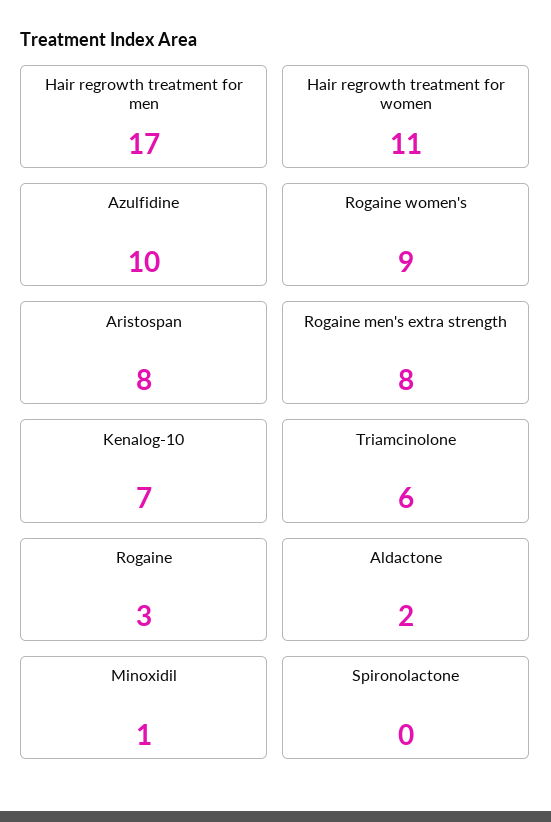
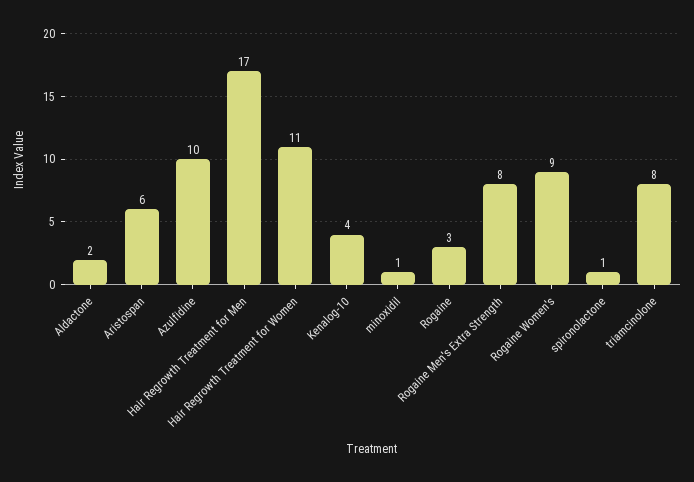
Aristospan: 8 -> 6
Kenalog-10: 7 -> 4
Triamcinolone: 6 -> 8
Spironolactone: 0 -> 1

